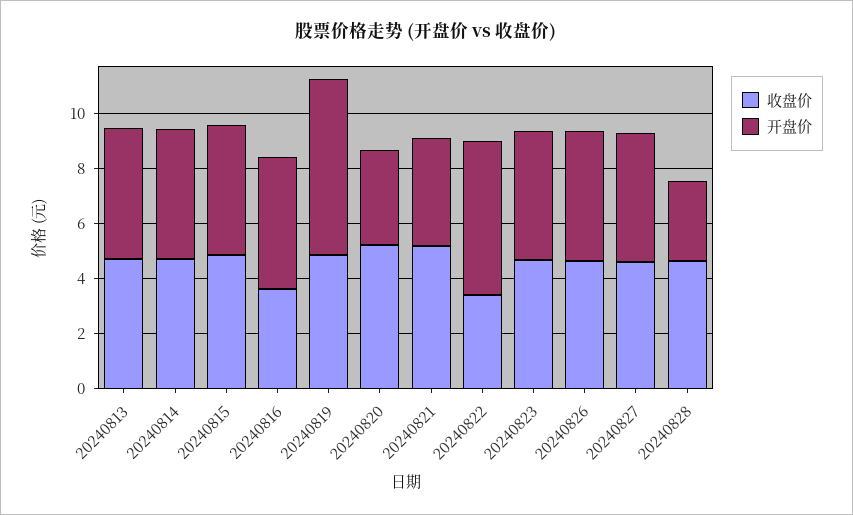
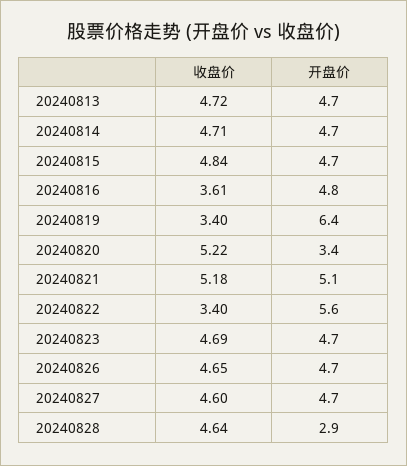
收盘价, 20240819: 5 -> 3.4
开盘价, 20240821: 4 -> 5.1

